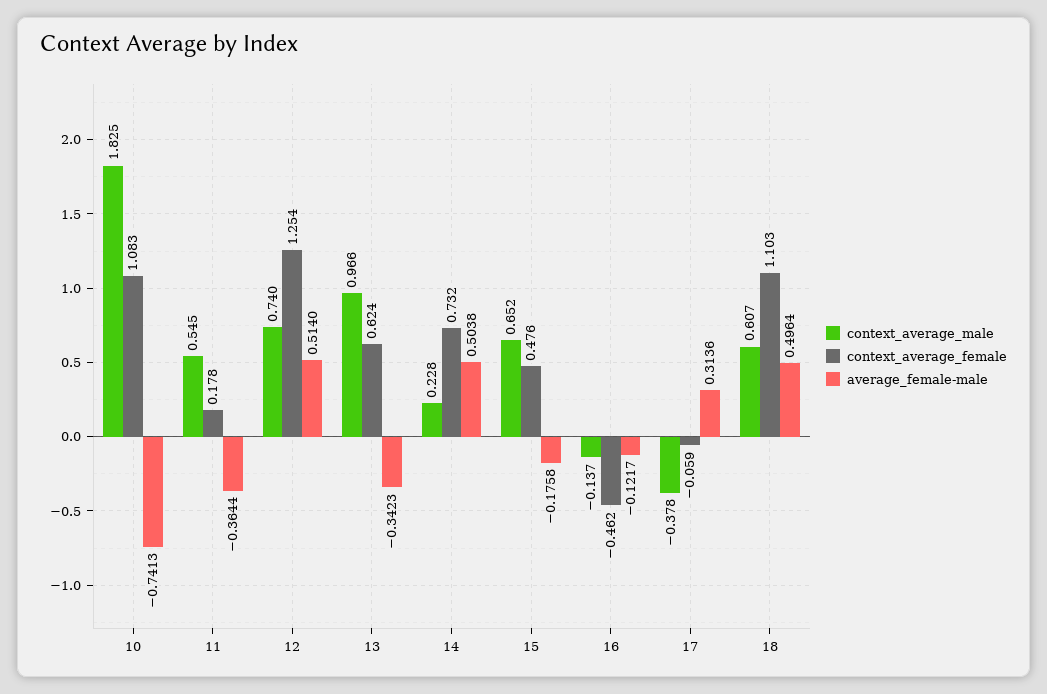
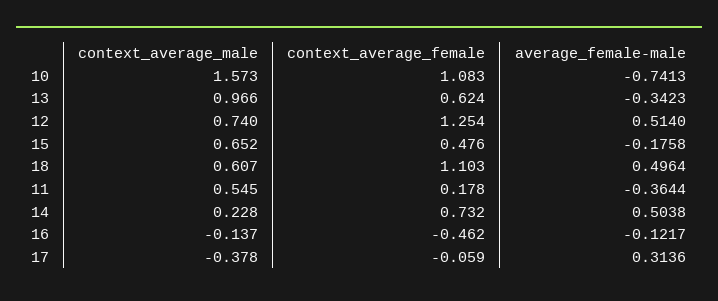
context_average_male, 10: 1.825 -> 1.573

